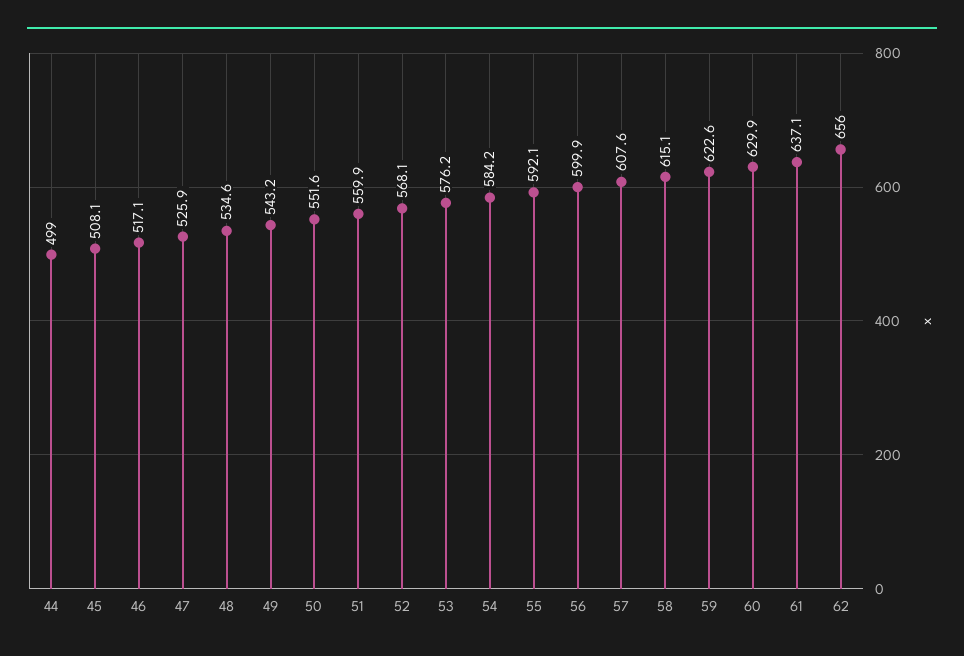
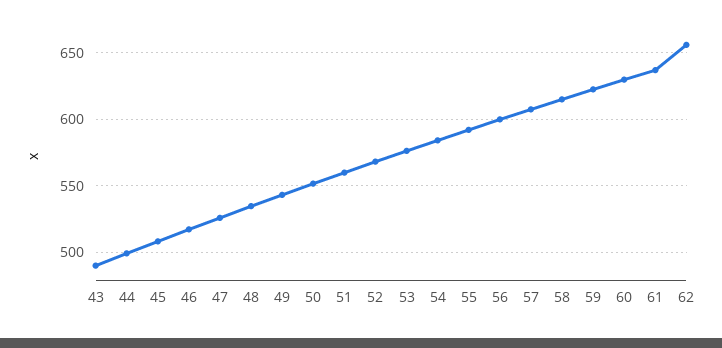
43: none -> 490

